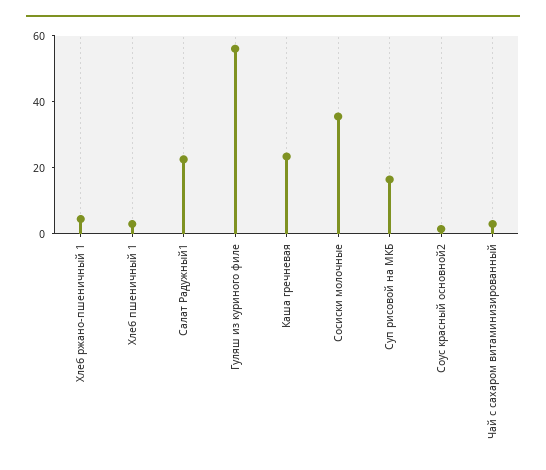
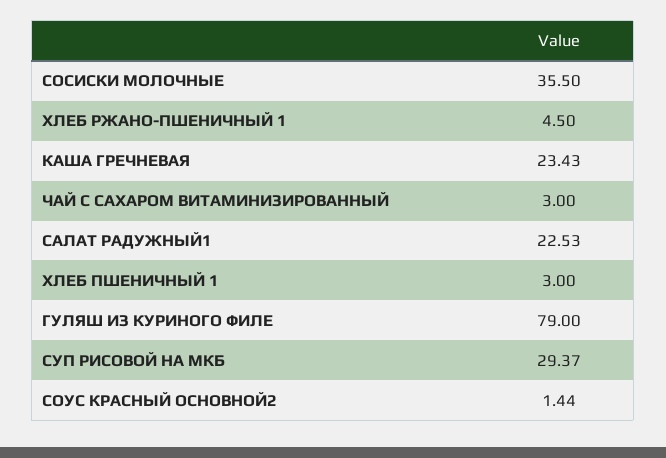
Гуляш из куриного филе: 55 -> 79
Суп рисовой на МКБ: 15 -> 29.37

